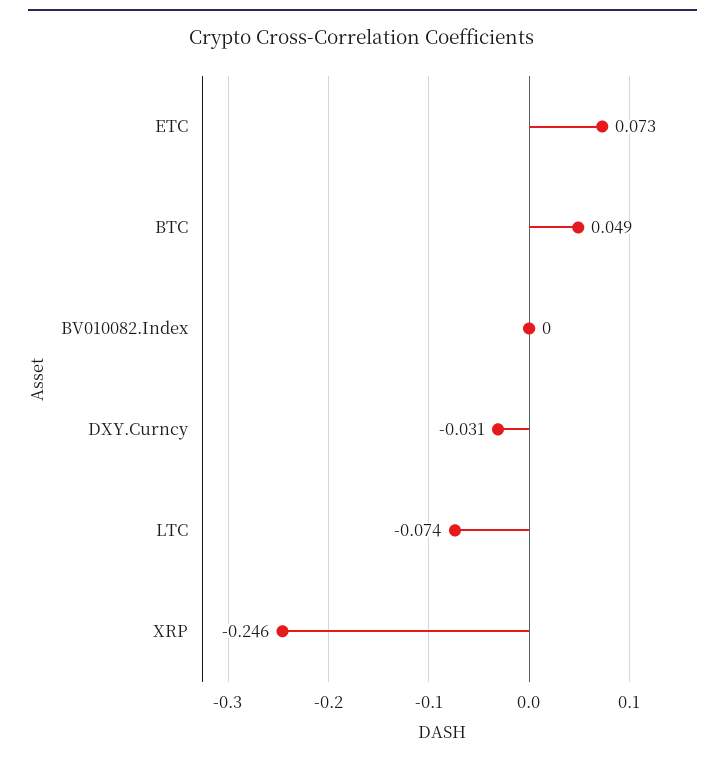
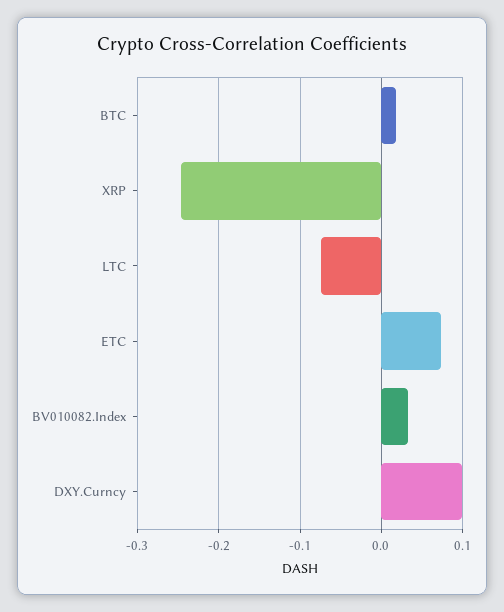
BTC: 0.049 -> 0.02
BV010082.Index: 0 -> 0.03
DXY.Curncy: -0.031 -> 0.1

